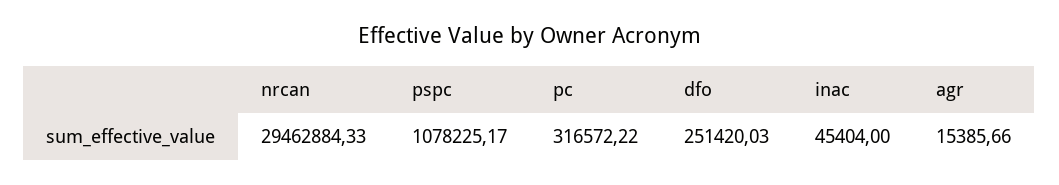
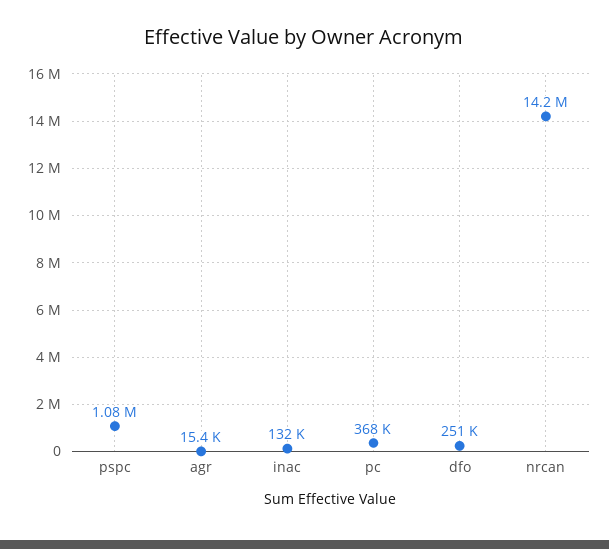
nrcan: 29462884.33 -> 14200000
pc: 316572.22 -> 368000
inac: 45404 -> 132000

